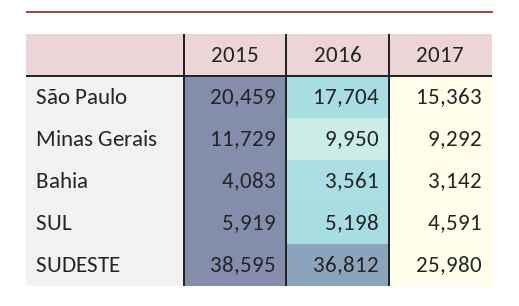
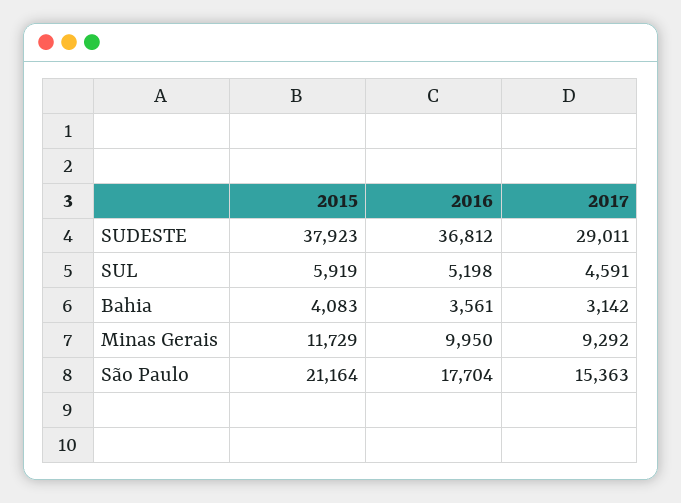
2015, São Paulo: 20459 -> 21164
2015, SUDESTE: 38595 -> 37923
2017, SUDESTE: 25980 -> 29011

